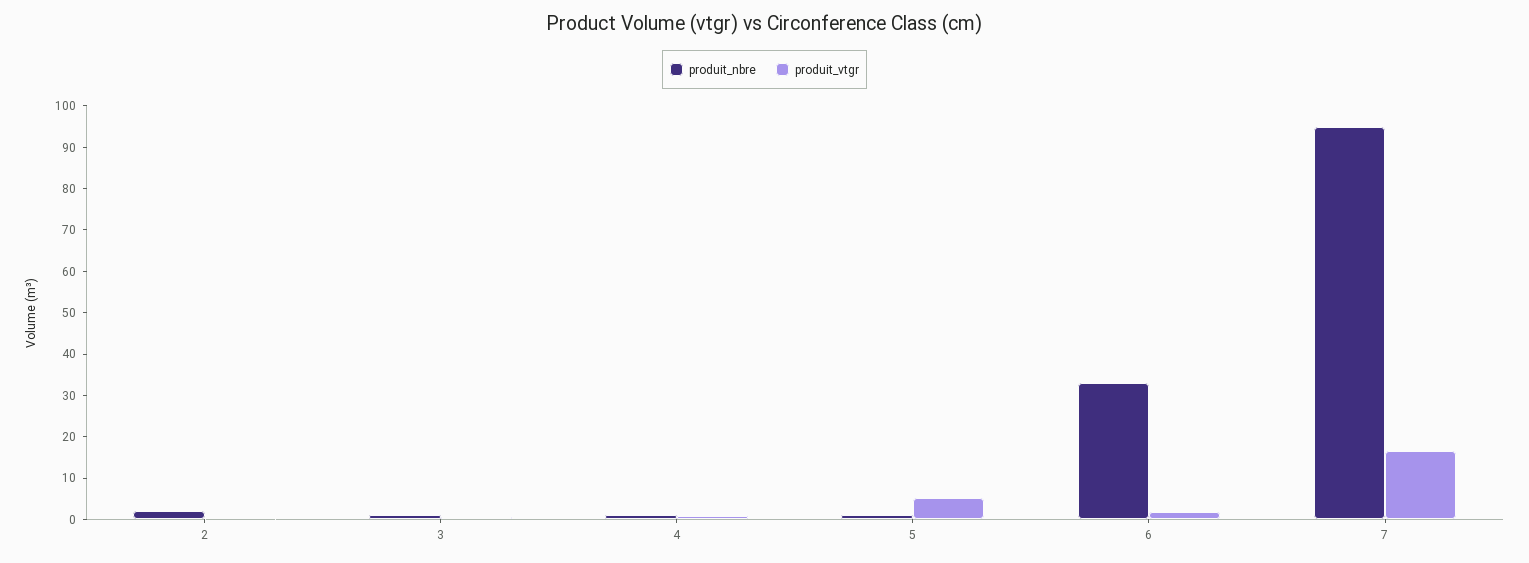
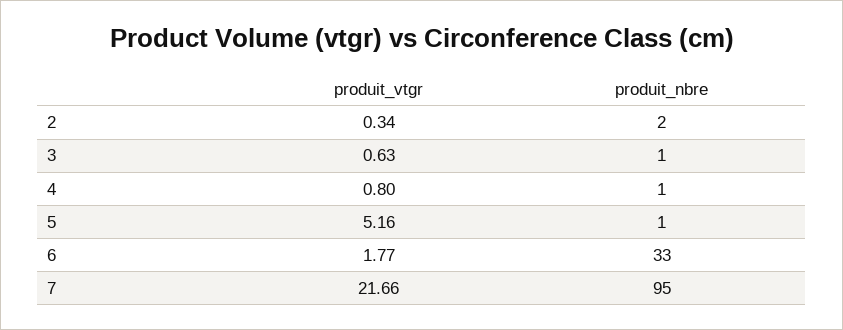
produit_vtgr, 7: 16 -> 21.66

